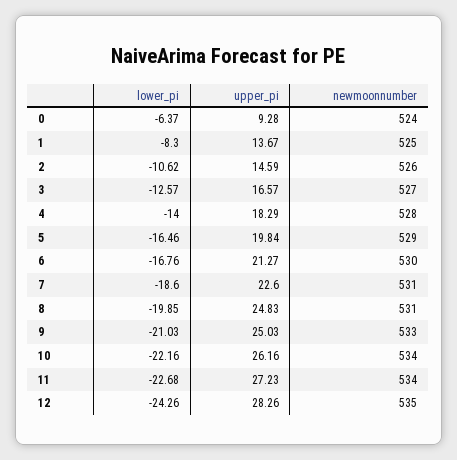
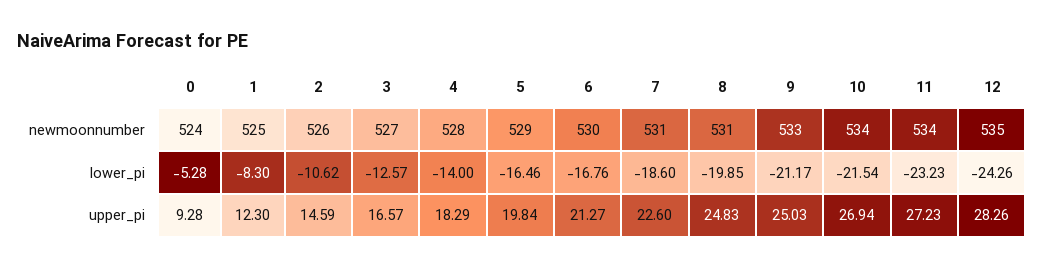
lower_pi, 0: -6.37 -> -5.28
upper_pi, 1: 13.67 -> 12.3
lower_pi, 9: -21.03 -> -21.17
lower_pi, 10: -22.16 -> -21.54
upper_pi, 10: 26.16 -> 26.94
lower_pi, 11: -22.68 -> -23.23

